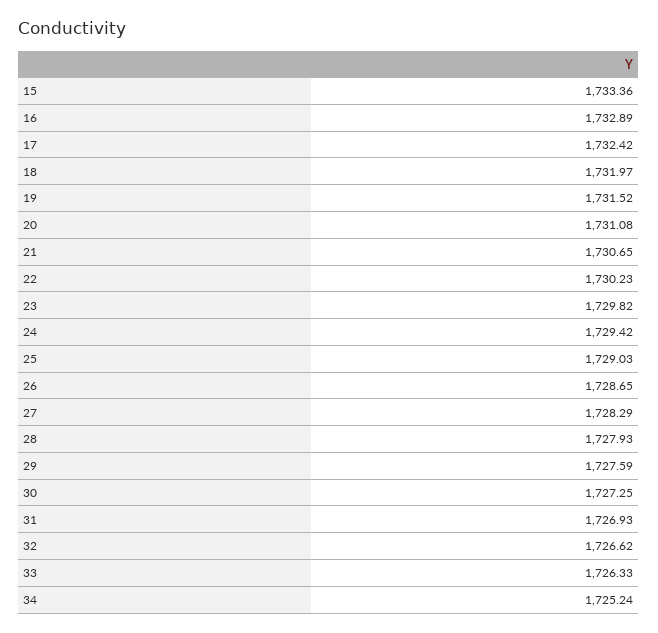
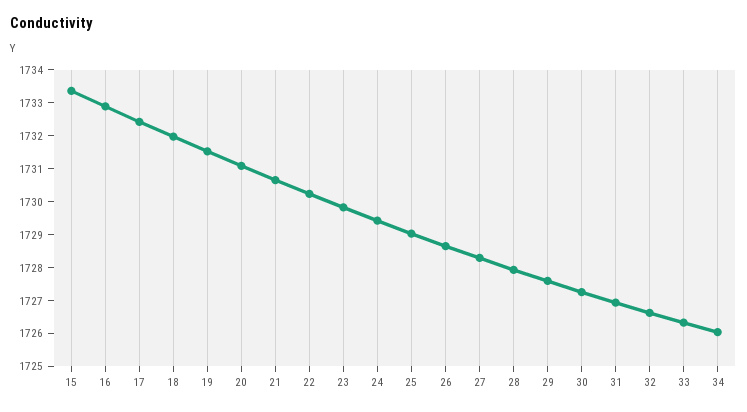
34: 1725.24 -> 1726

